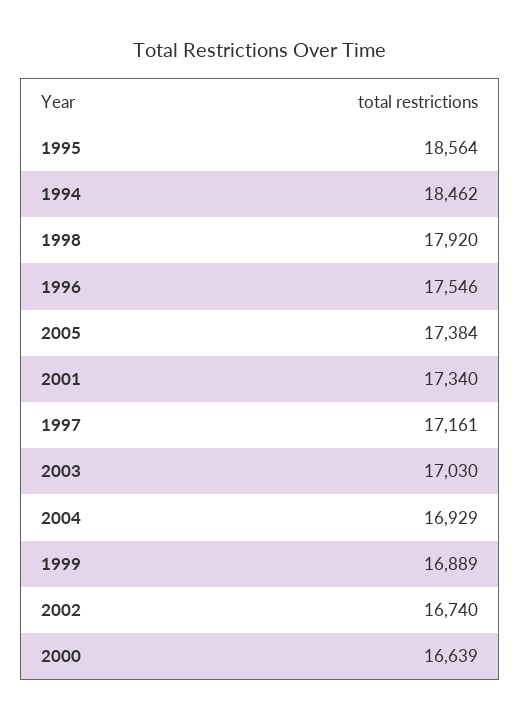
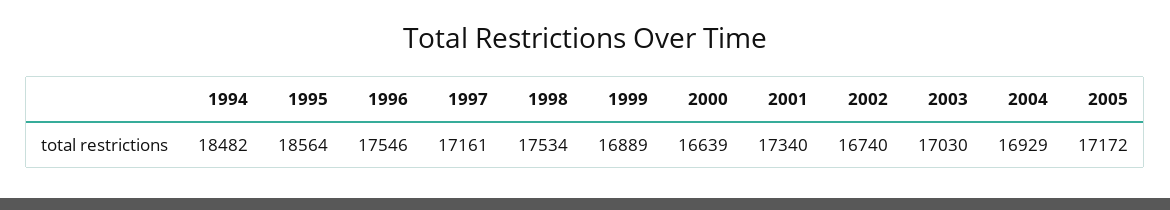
1994: 18462 -> 18482
1998: 17920 -> 17534
2005: 17384 -> 17172

